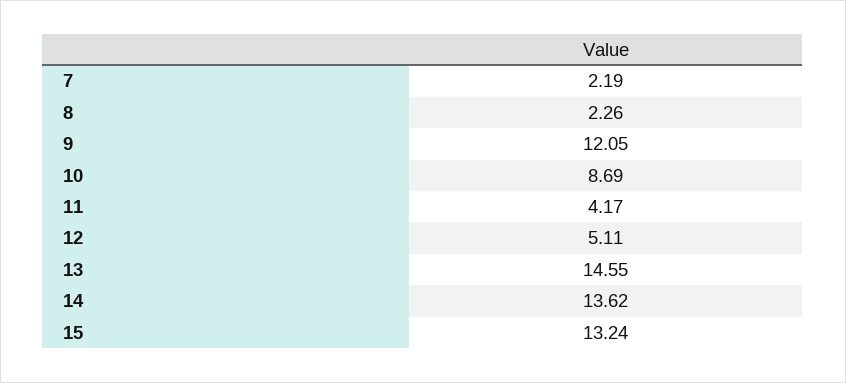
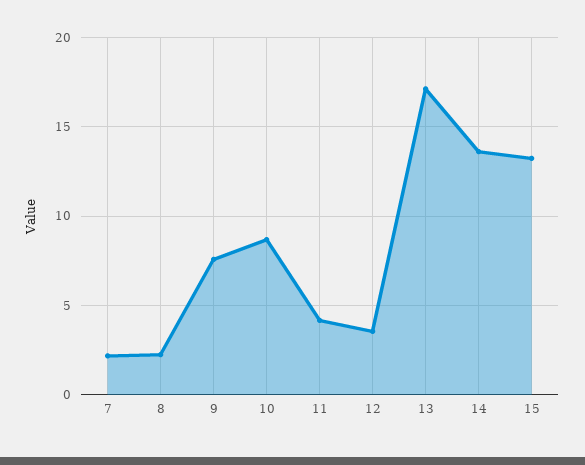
9: 12.05 -> 7.5
12: 5.11 -> 3.5
13: 14.55 -> 17

